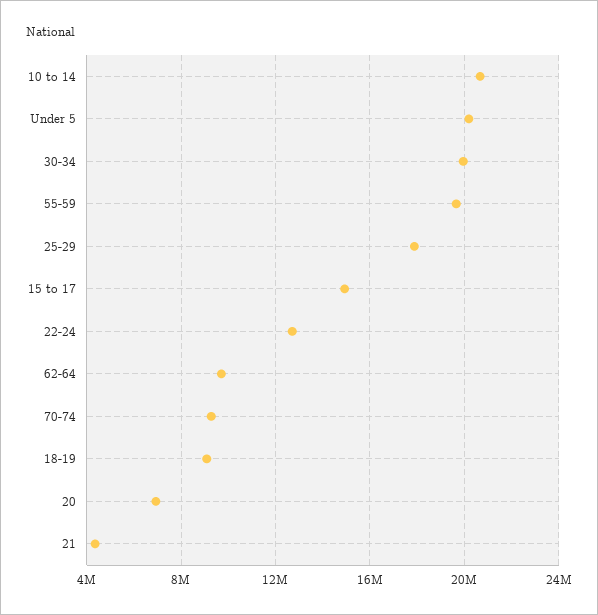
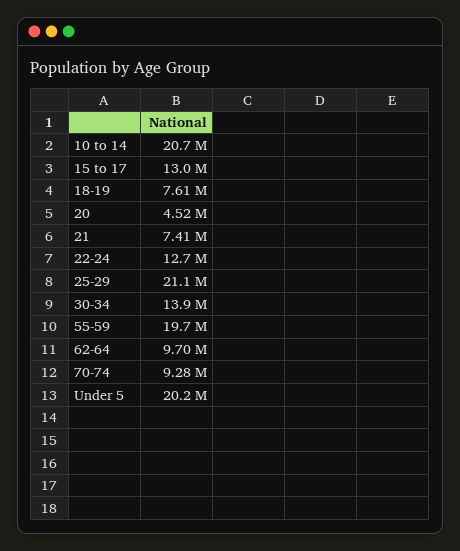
30-34: 20000000 -> 13900000
25-29: 18000000 -> 21100000
15 to 17: 15000000 -> 13000000
18-19: 9000000 -> 7610000
20: 7000000 -> 4520000
21: 4500000 -> 7410000

